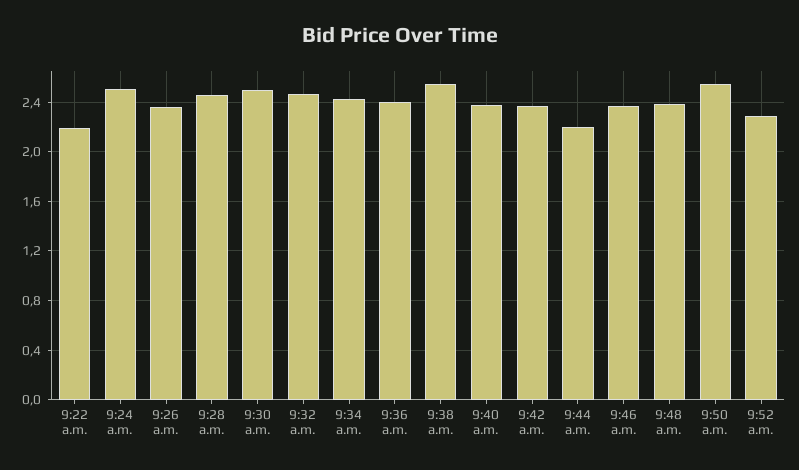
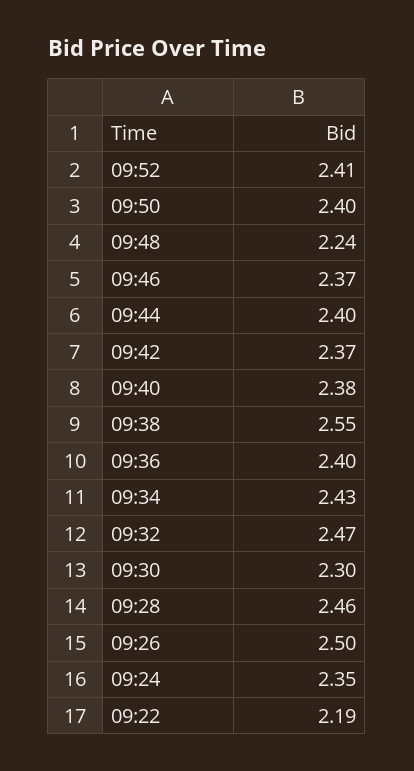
9:24 a.m.: 2.5 -> 2.35
9:26 a.m.: 2.35 -> 2.5
9:30 a.m.: 2.5 -> 2.3
9:44 a.m.: 2.2 -> 2.4
9:48 a.m.: 2.4 -> 2.24
9:50 a.m.: 2.55 -> 2.4
9:52 a.m.: 2.3 -> 2.41

